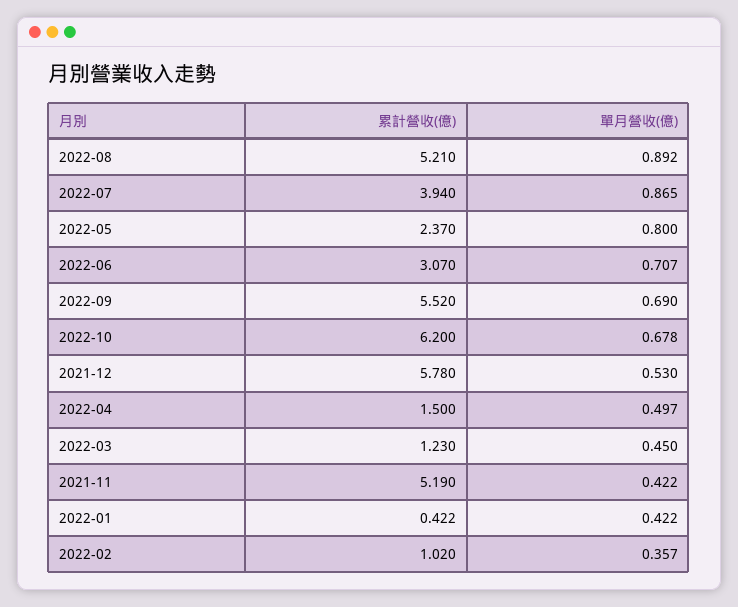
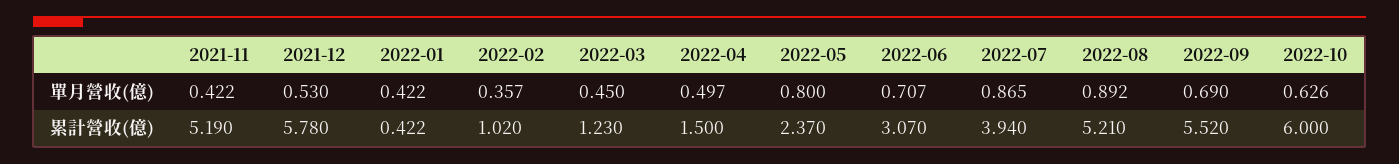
累計營收(億), 2022-10: 6.2 -> 6
單月營收(億), 2022-10: 0.678 -> 0.626

